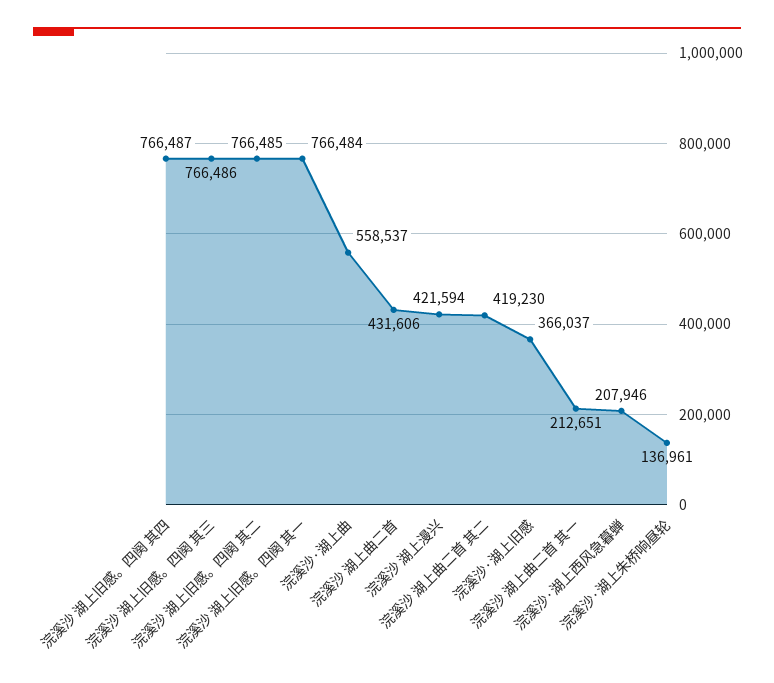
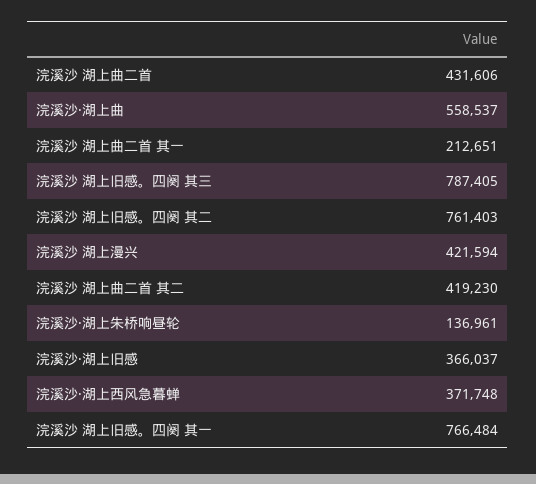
浣溪沙 湖上旧感。四阕 其四: 766487 -> none
浣溪沙 湖上旧感。四阕 其三: 766486 -> 787405
浣溪沙 湖上旧感。四阕 其二: 766485 -> 761403
浣溪沙·湖上西风急暮蝉: 207946 -> 371748

